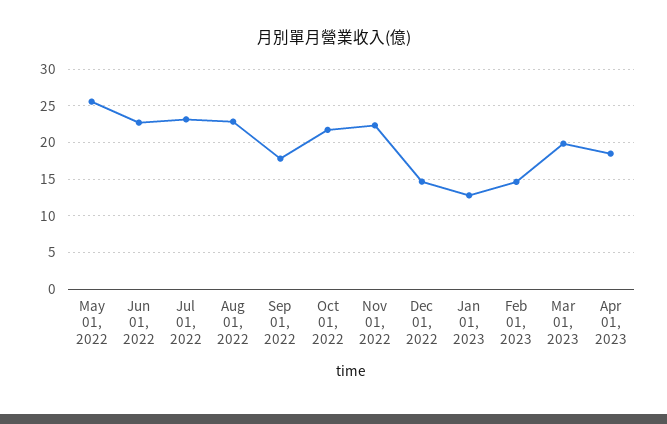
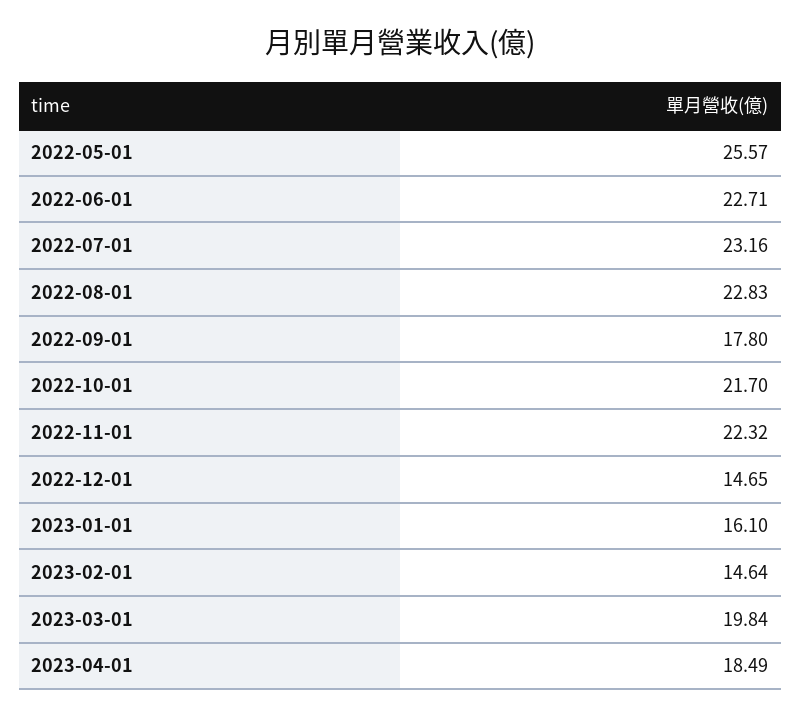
Jan 01, 2023: 13 -> 16.1

